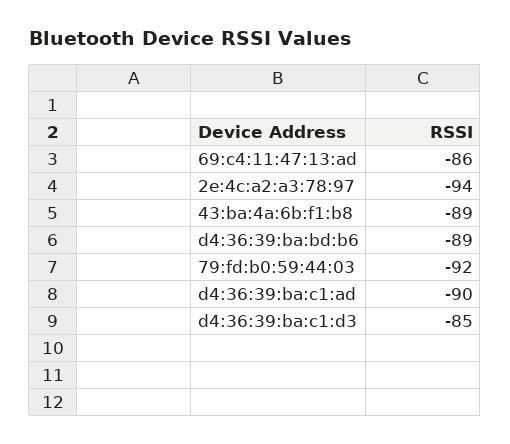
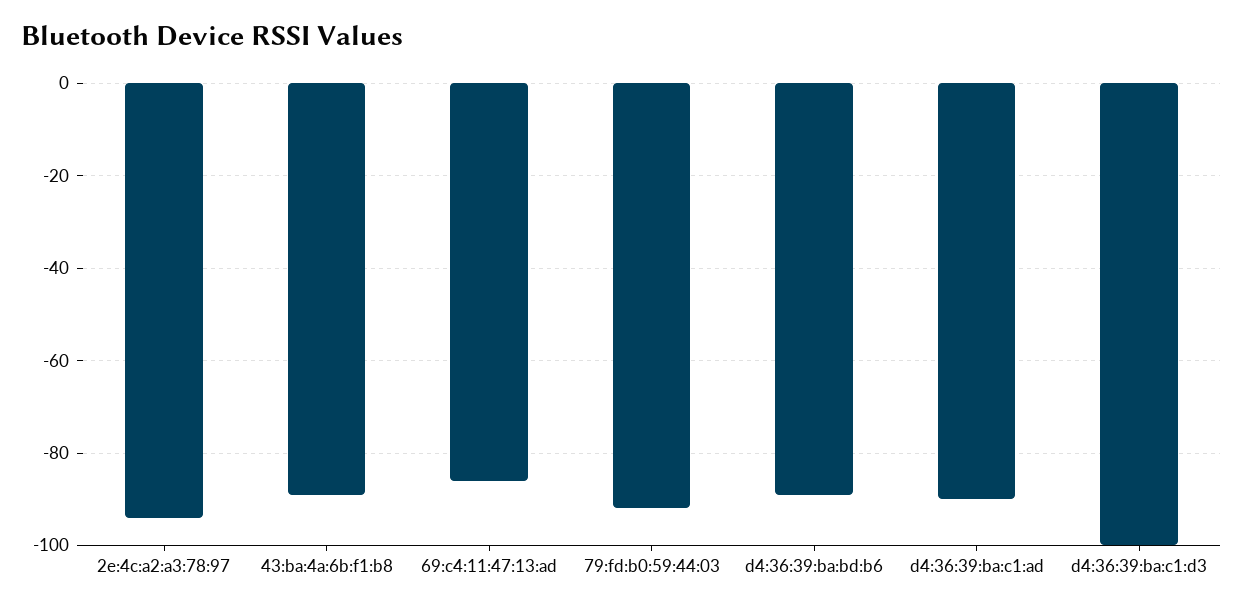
d4:36:39:ba:c1:d3: -85 -> -100

